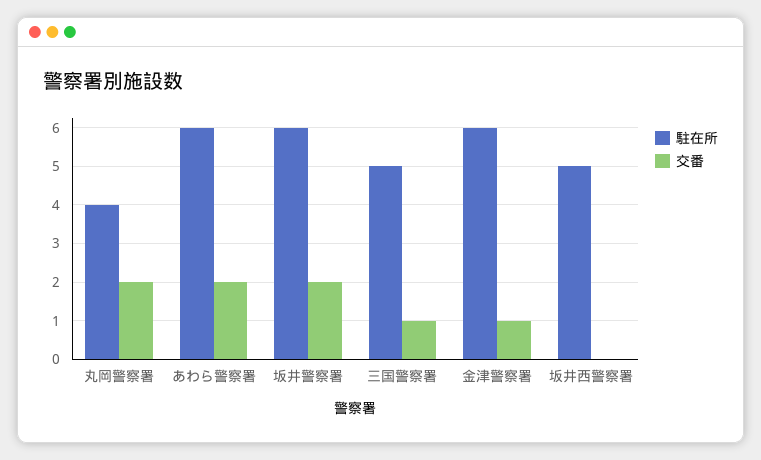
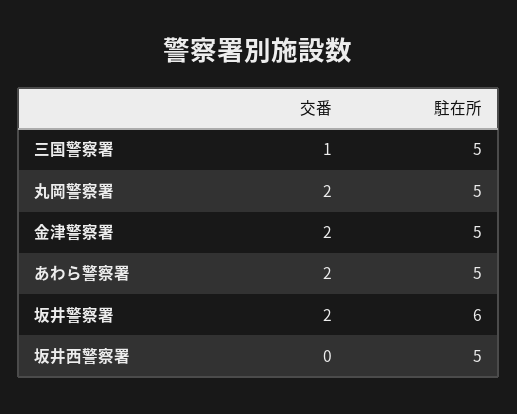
駐在所, 丸岡警察署: 4 -> 5
駐在所, あわら警察署: 6 -> 5
駐在所, 金津警察署: 6 -> 5
交番, 金津警察署: 1 -> 2

